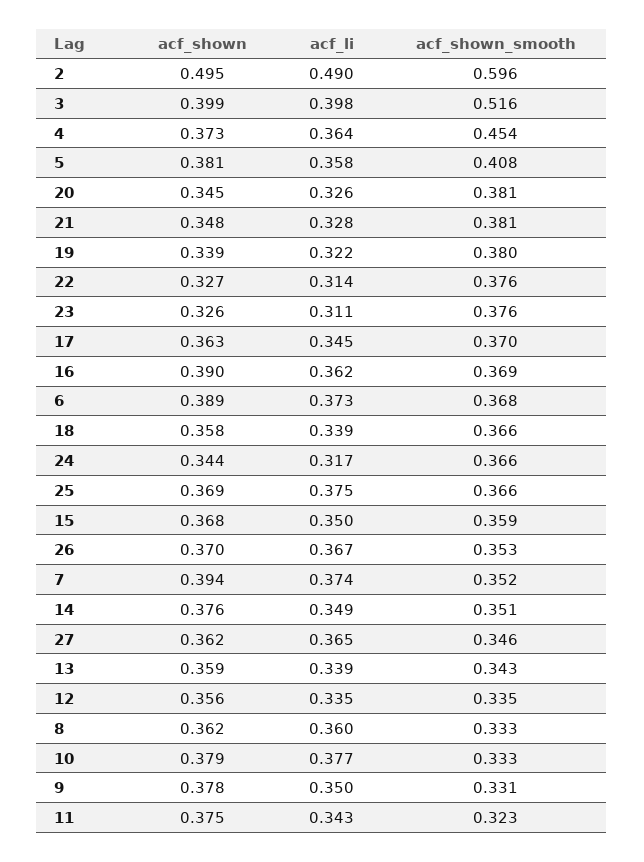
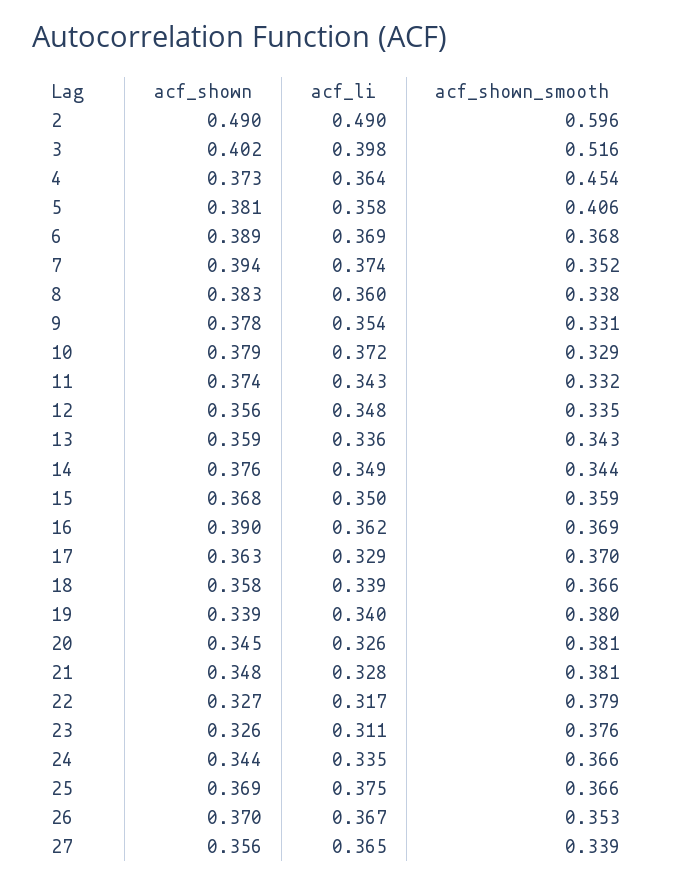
acf_shown, 2: 0.495 -> 0.49
acf_shown, 3: 0.399 -> 0.402
acf_shown_smooth, 5: 0.408 -> 0.406
acf_li, 19: 0.322 -> 0.34
acf_li, 22: 0.314 -> 0.317
acf_shown_smooth, 22: 0.376 -> 0.379
acf_li, 17: 0.345 -> 0.329
acf_li, 6: 0.373 -> 0.369
acf_li, 24: 0.317 -> 0.335
acf_shown_smooth, 14: 0.351 -> 0.344
acf_shown, 27: 0.362 -> 0.356
acf_shown_smooth, 27: 0.346 -> 0.339
acf_li, 13: 0.339 -> 0.336
acf_li, 12: 0.335 -> 0.348
acf_shown, 8: 0.362 -> 0.383
acf_shown_smooth, 8: 0.333 -> 0.338
acf_li, 10: 0.377 -> 0.372
acf_shown_smooth, 10: 0.333 -> 0.329
acf_li, 9: 0.35 -> 0.354
acf_shown, 11: 0.375 -> 0.374
acf_shown_smooth, 11: 0.323 -> 0.332

